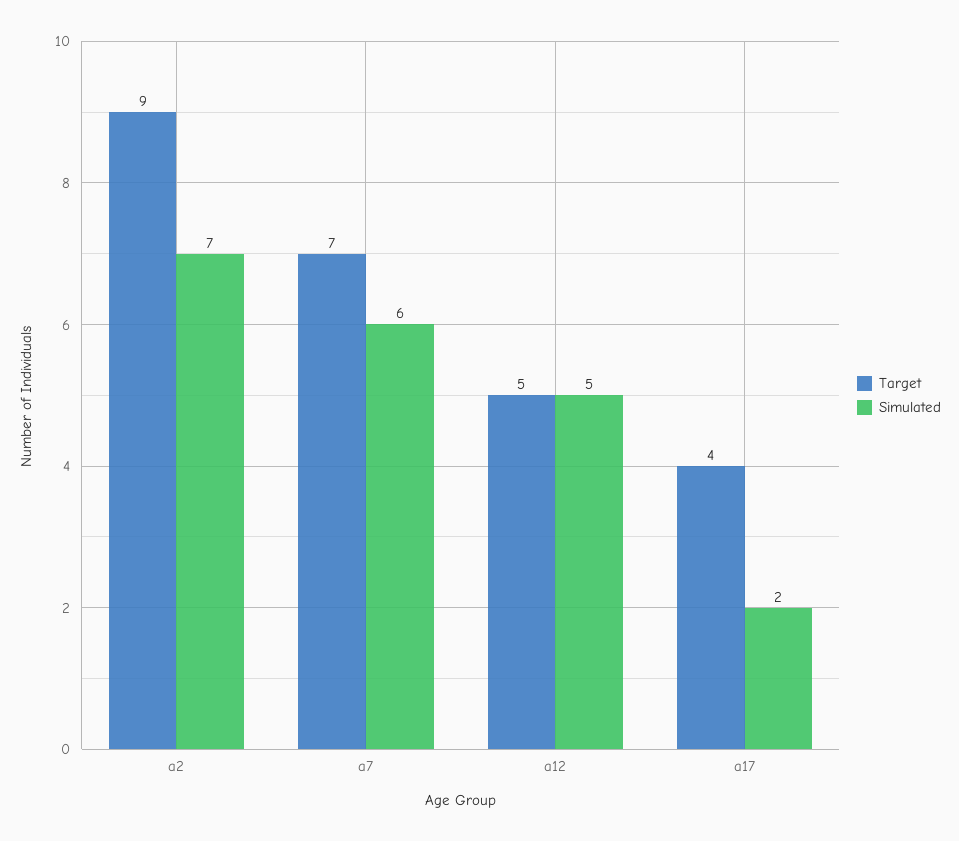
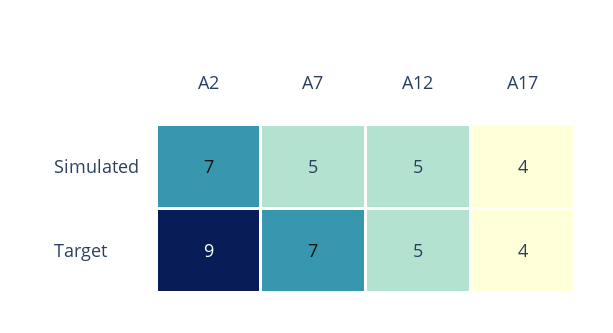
Simulated, a7: 6 -> 5
Simulated, a17: 2 -> 4

